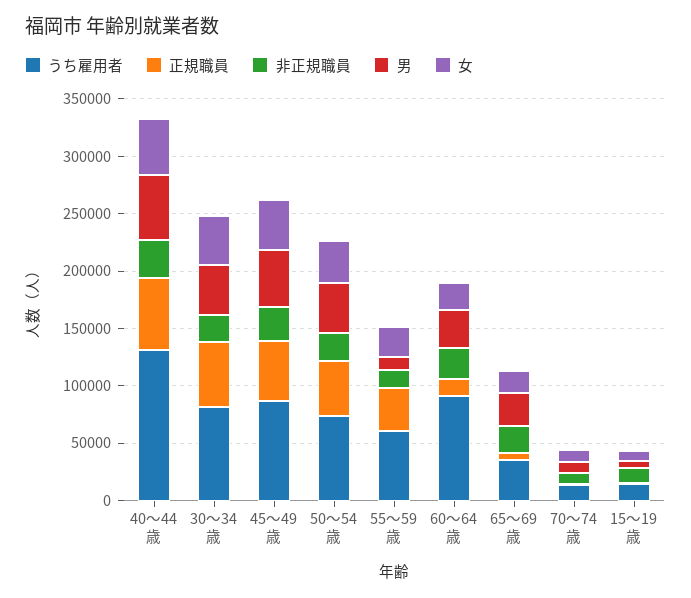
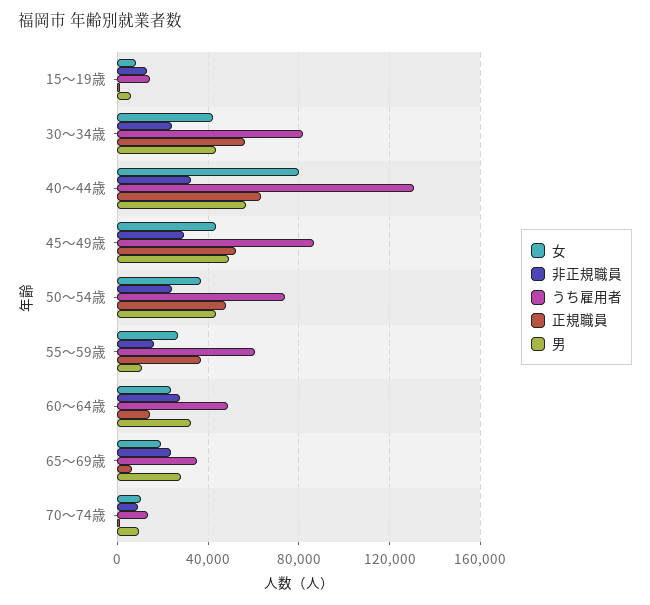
女, 40～44歳: 50000 -> 80000
うち雇用者, 60～64歳: 90000 -> 50000

